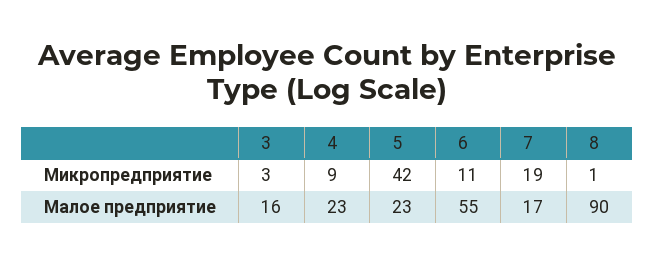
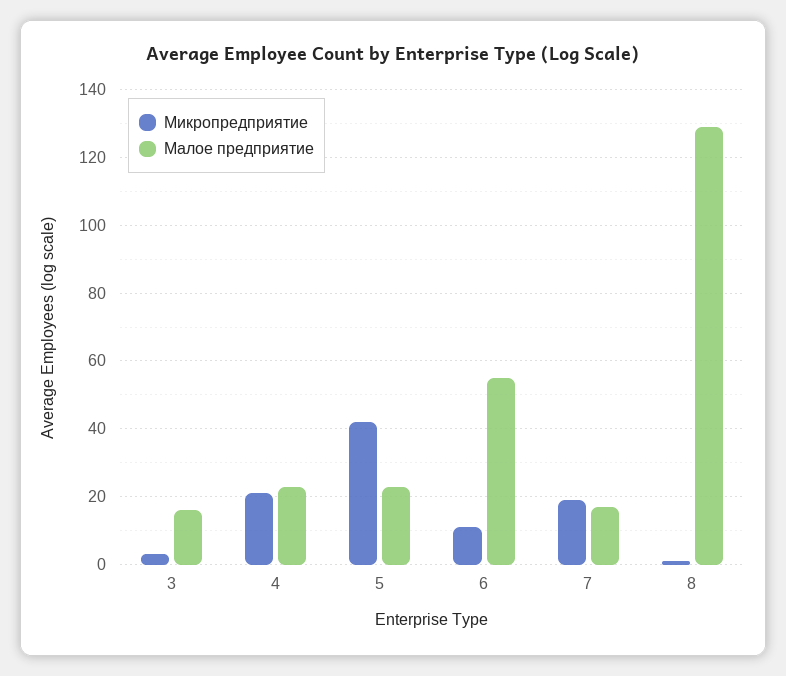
Микропредприятие, 4: 9 -> 20
Малое предприятие, 8: 90 -> 130

